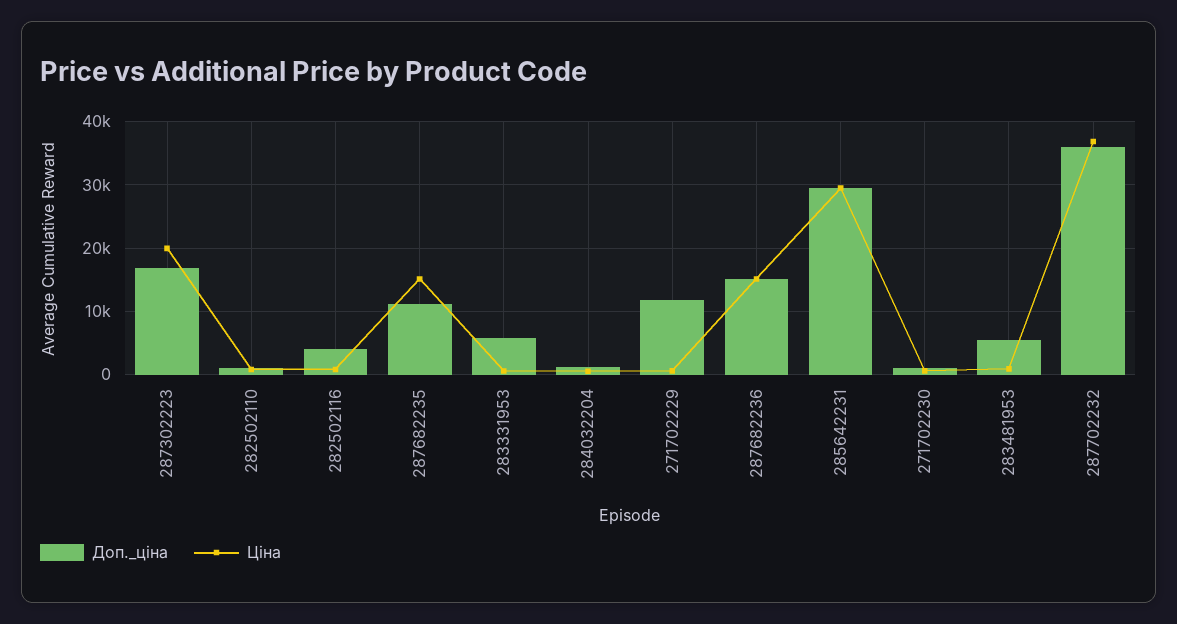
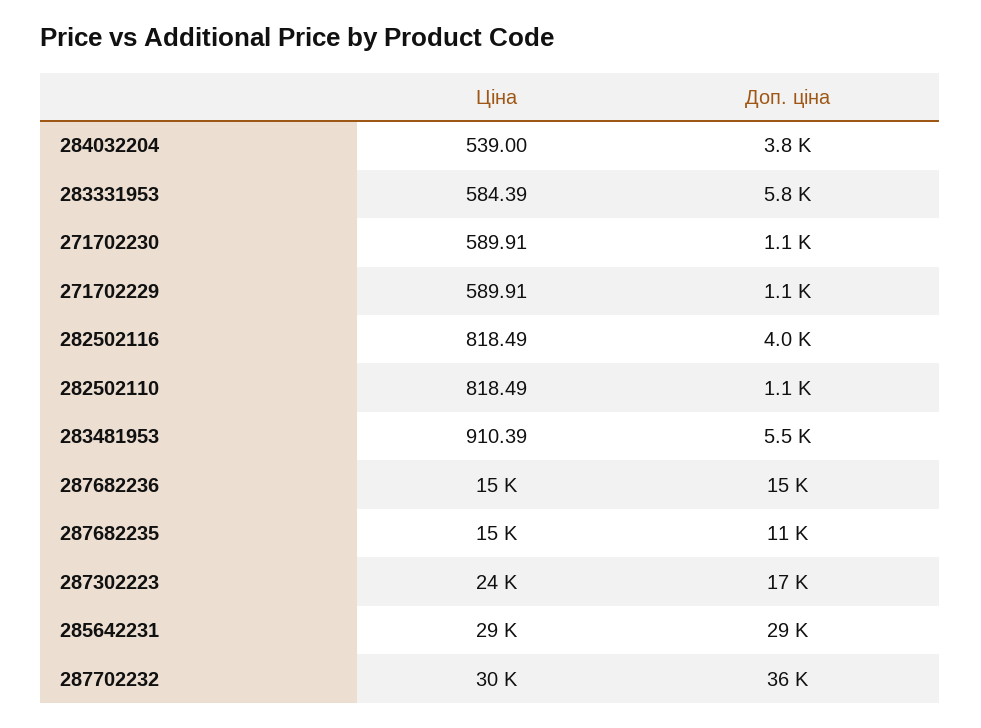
Ціна, 287302223: 20000 -> 24000
Доп._ціна, 284032204: 1000 -> 3800
Доп._ціна, 271702229: 12000 -> 1100
Ціна, 287702232: 37000 -> 30000

